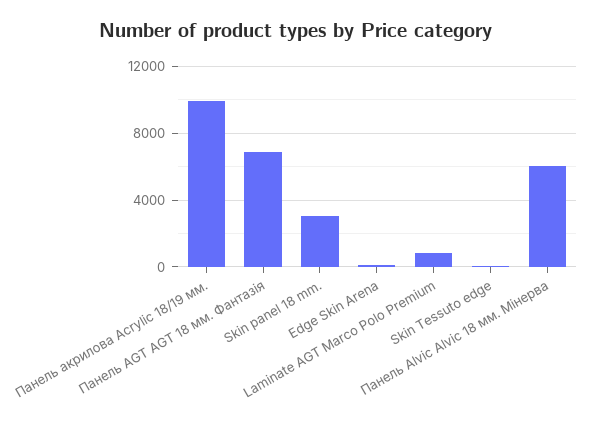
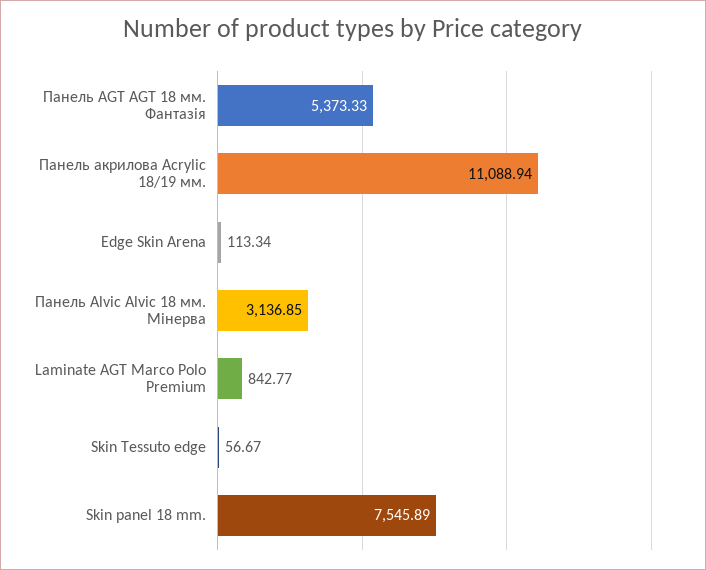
Панель акрилова Acrylic 18/19 мм.: 10000 -> 11088.94
Панель AGT AGT 18 мм. Фантазія: 7000 -> 5373.33
Skin panel 18 mm.: 3000 -> 7545.89
Панель Alvic Alvic 18 мм. Мінерва: 6000 -> 3136.85

